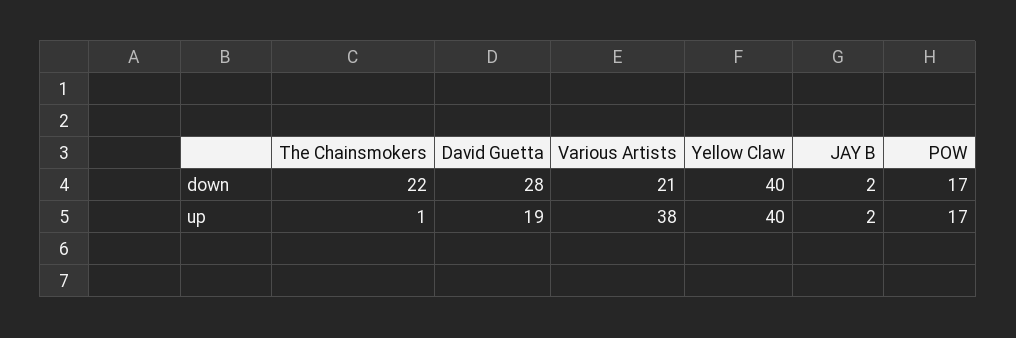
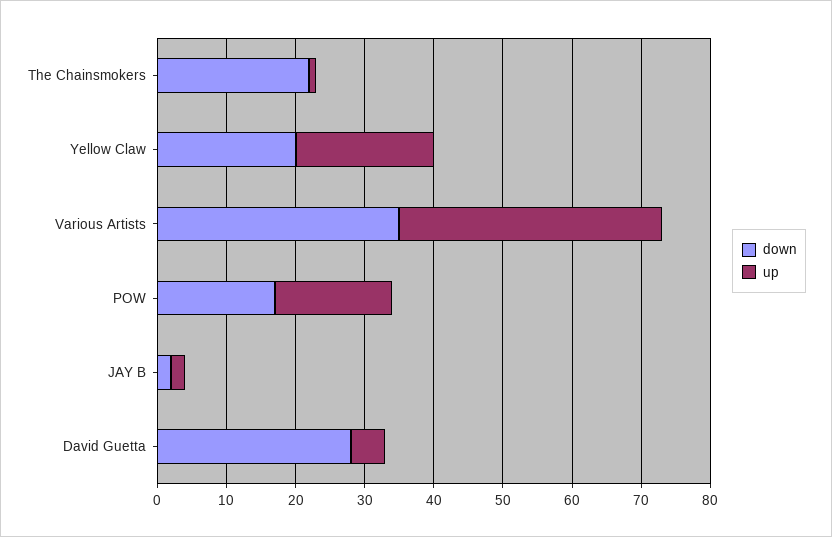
down, Various Artists: 21 -> 35
down, Yellow Claw: 40 -> 20
up, David Guetta: 19 -> 5
up, Yellow Claw: 40 -> 20

